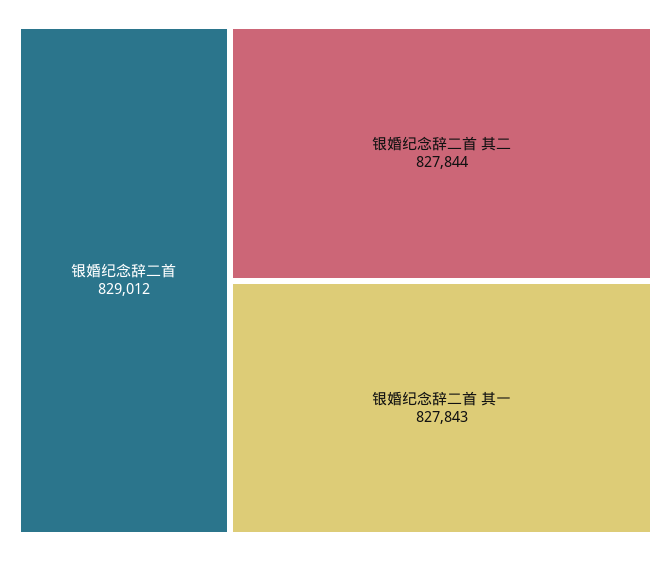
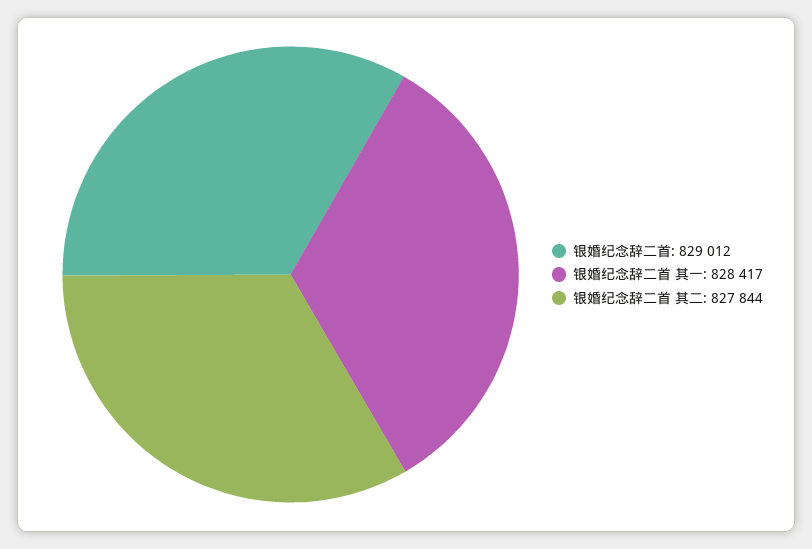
银婚纪念辞二首 其一: 827843 -> 828417

